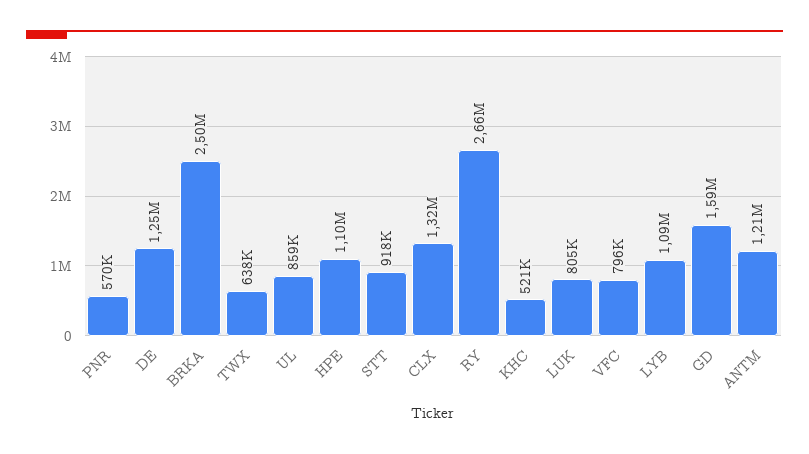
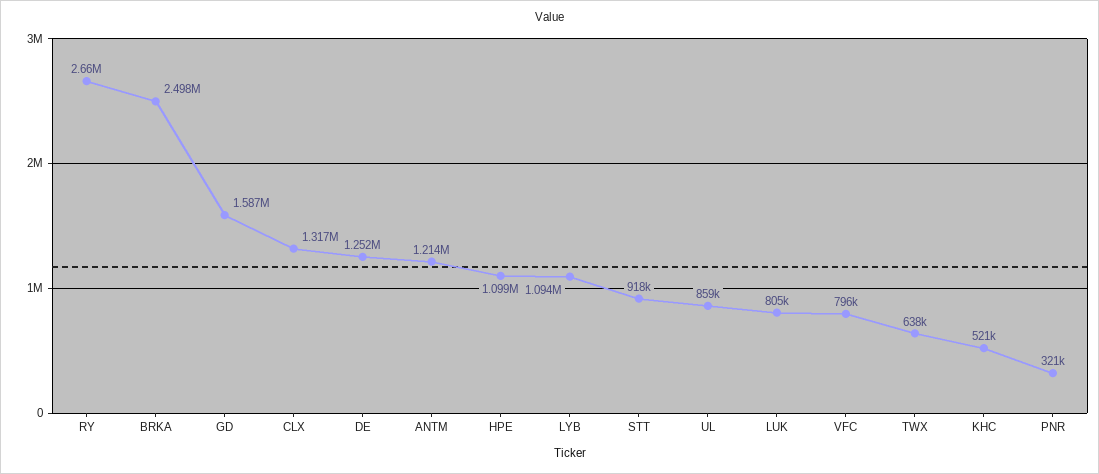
PNR: 570000 -> 321000

